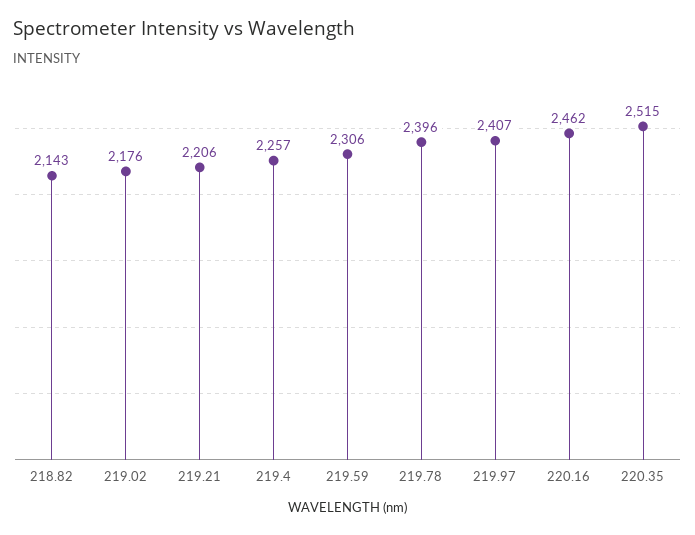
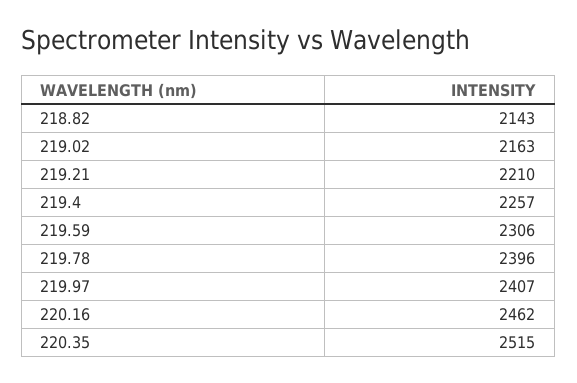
219.02: 2176 -> 2163
219.21: 2206 -> 2210

